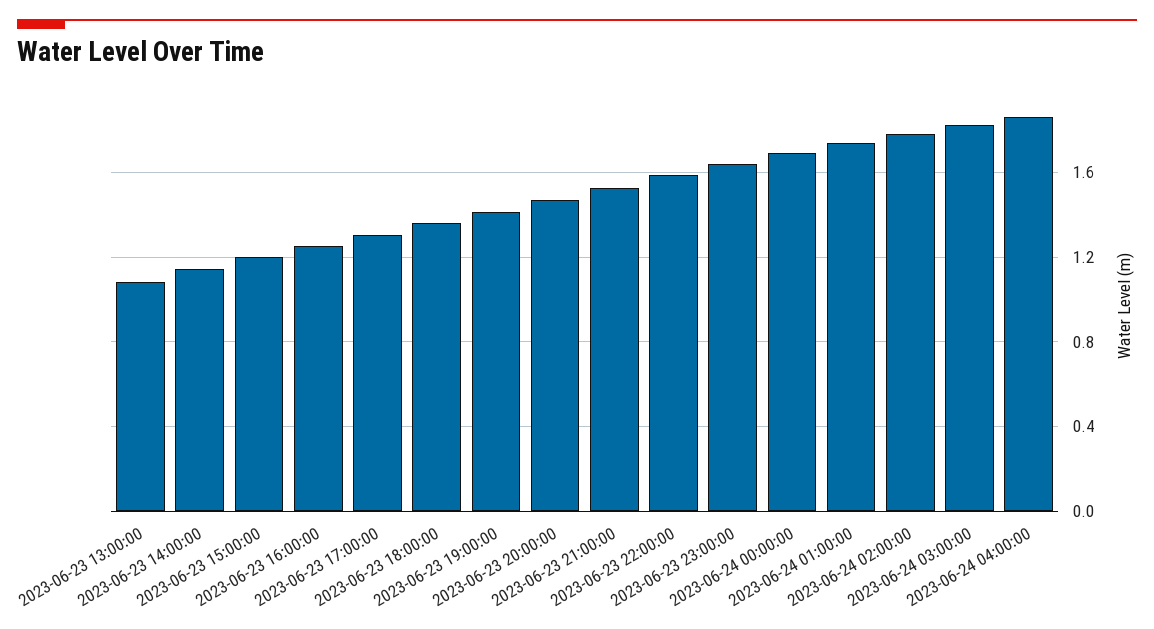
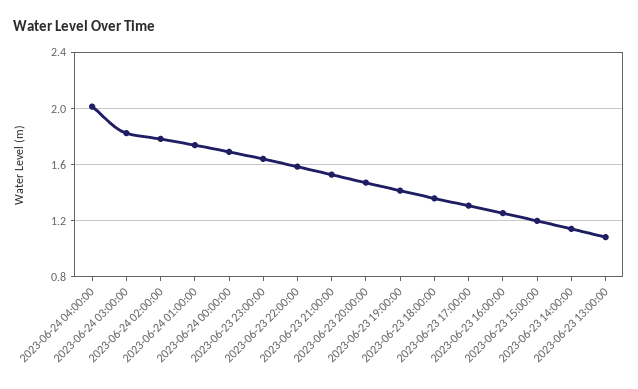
2023-06-24 04:00:00: 1.85 -> 2

